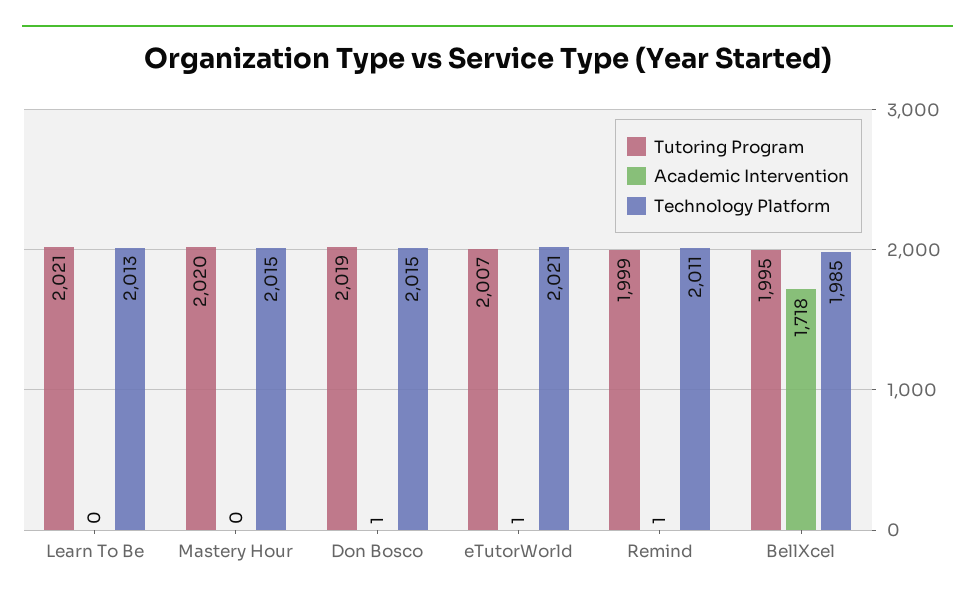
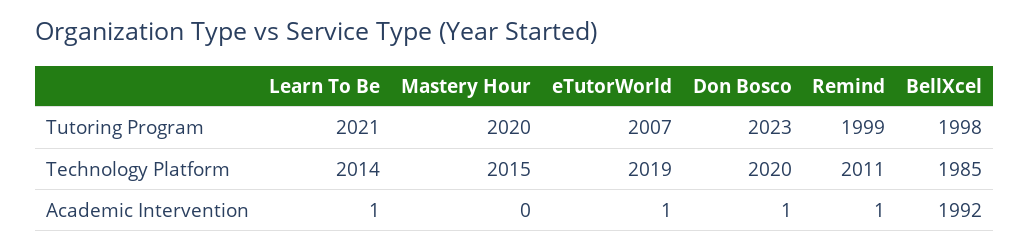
Academic Intervention, Learn To Be: 0 -> 1
Technology Platform, Learn To Be: 2013 -> 2014
Tutoring Program, Don Bosco: 2019 -> 2023
Technology Platform, Don Bosco: 2015 -> 2020
Technology Platform, eTutorWorld: 2021 -> 2019
Tutoring Program, BellXcel: 1995 -> 1998
Academic Intervention, BellXcel: 1718 -> 1992

